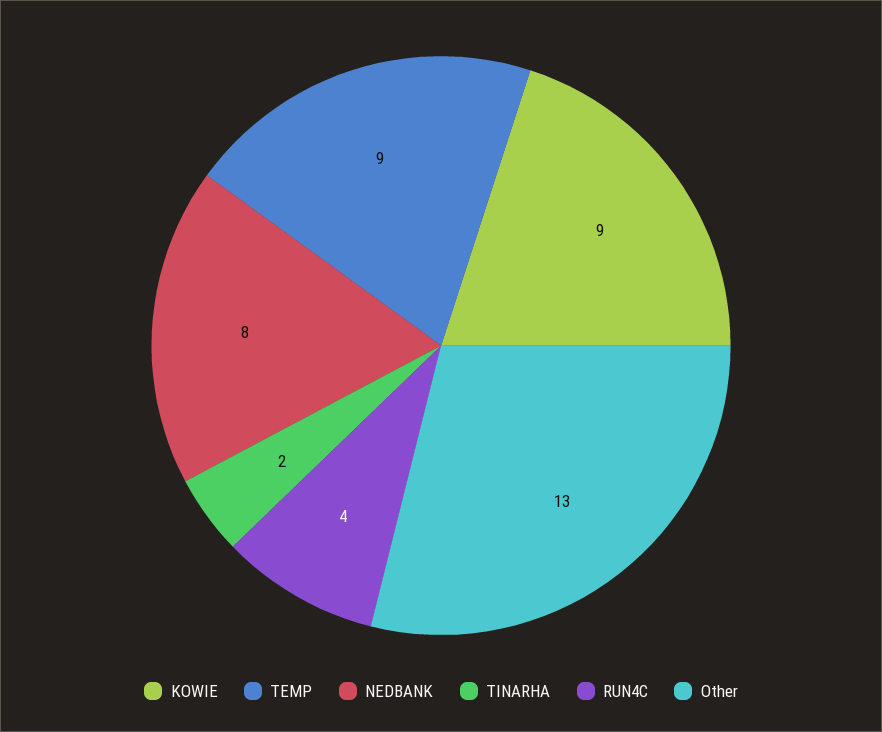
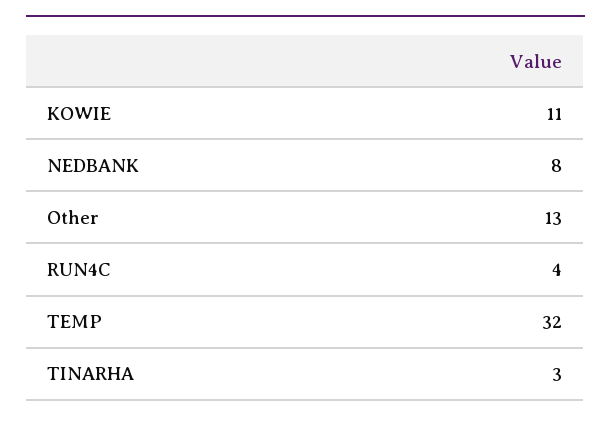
KOWIE: 9 -> 11
TEMP: 9 -> 32
TINARHA: 2 -> 3

